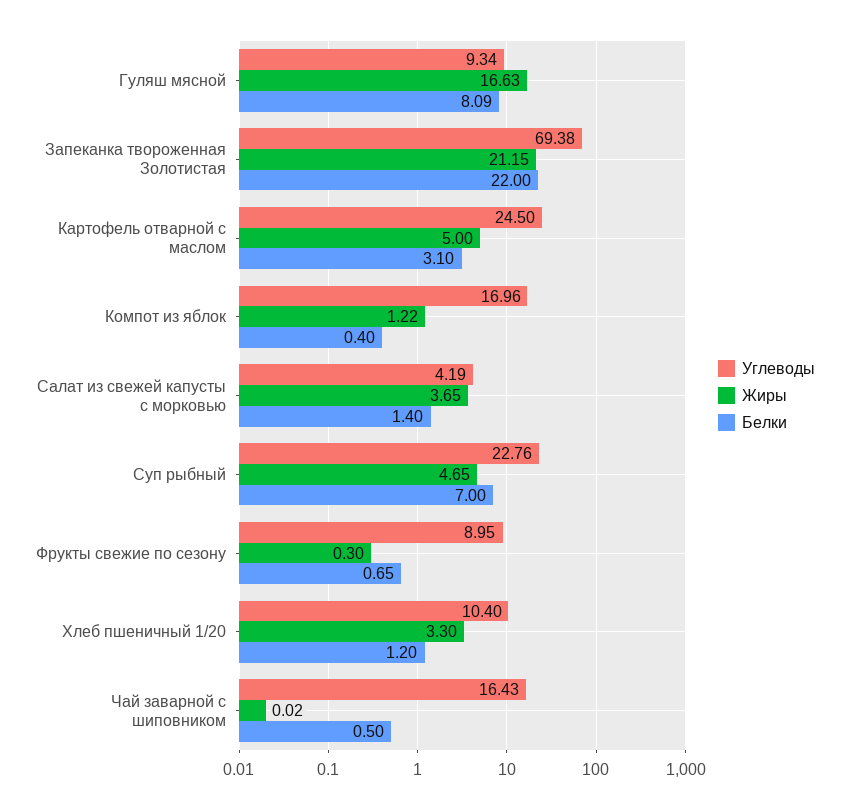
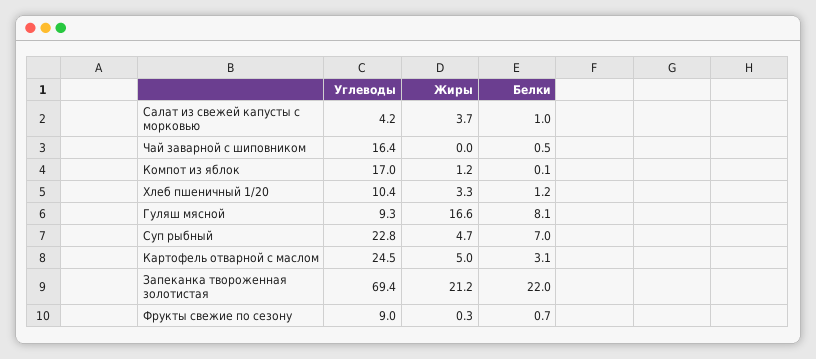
Белки, Компот из яблок: 0.4 -> 0.1
Белки, Салат из свежей капусты с морковью: 1.4 -> 1

